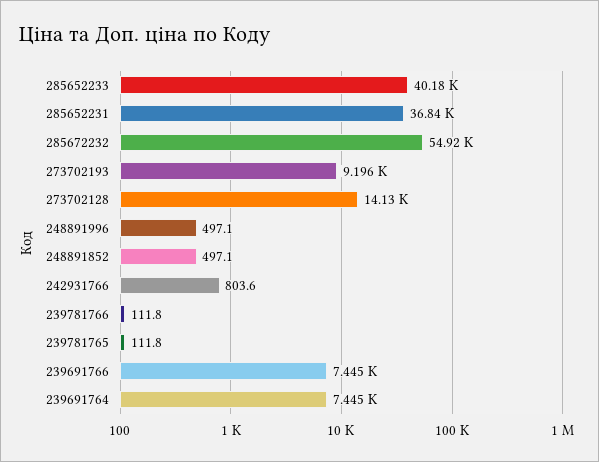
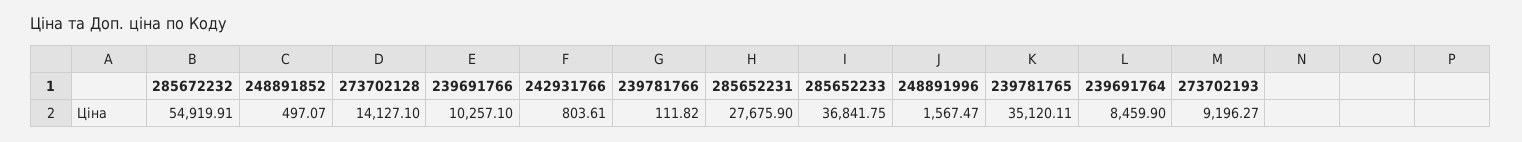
285652233: 40180 -> 36841.75
285652231: 36840 -> 27675.9
248891996: 497.1 -> 1567.47
239781765: 111.8 -> 35120.11
239691766: 7445 -> 10257.1
239691764: 7445 -> 8459.9

